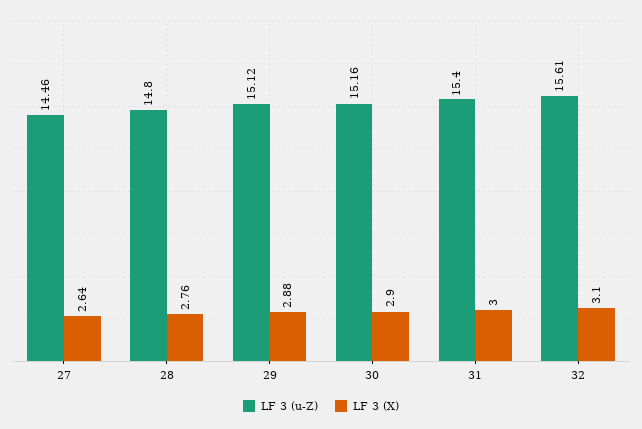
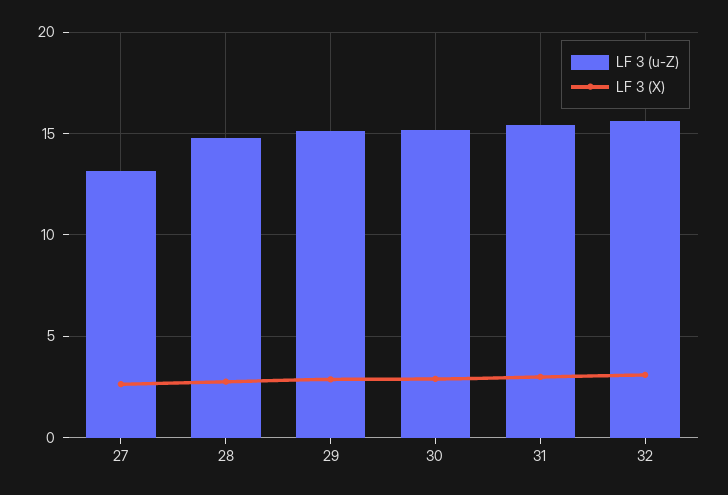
LF 3 (u-Z), 27: 14.46 -> 13

